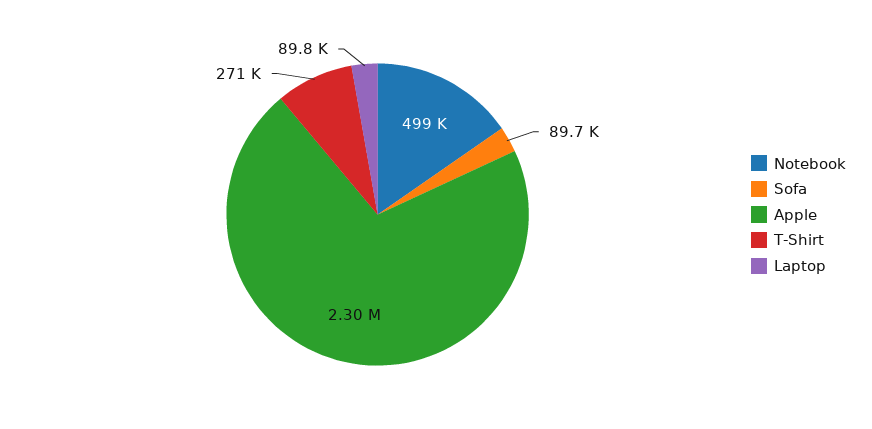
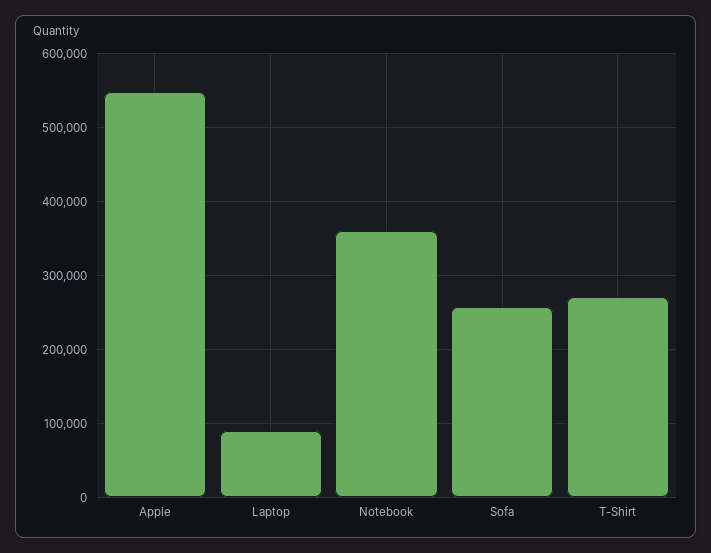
Notebook: 499000 -> 360000
Sofa: 89700 -> 260000
Apple: 2300000 -> 550000

